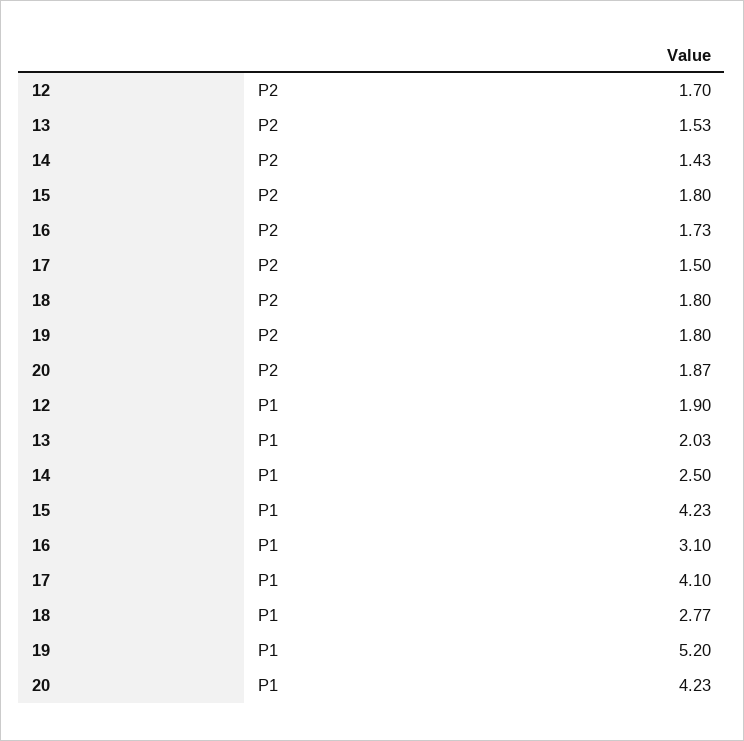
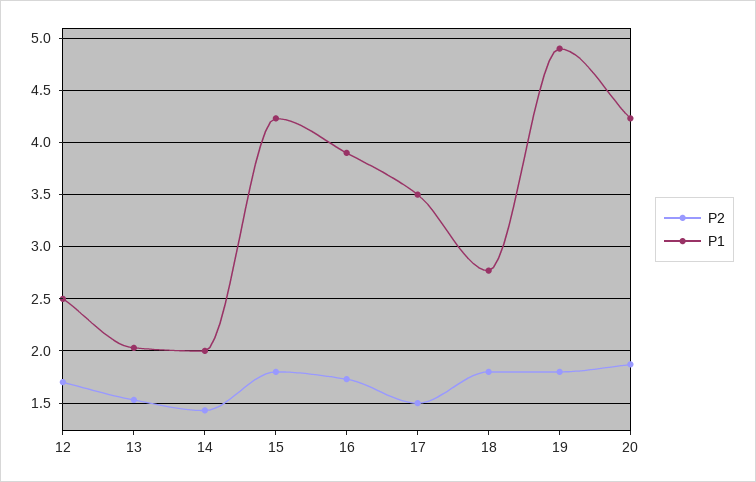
P1, 12: 1.9 -> 2.5
P1, 14: 2.5 -> 2
P1, 16: 3.1 -> 3.9
P1, 17: 4.1 -> 3.5
P1, 19: 5.2 -> 4.9

